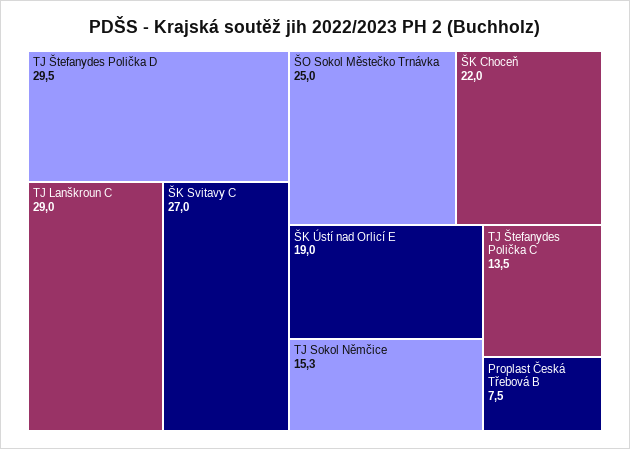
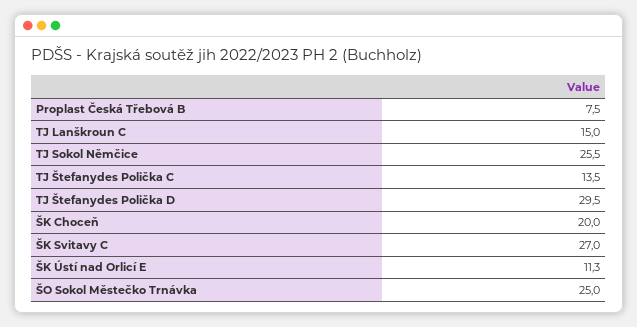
TJ Lanškroun C: 29 -> 15
ŠK Choceň: 22 -> 20
ŠK Ústí nad Orlicí E: 19 -> 11.3
TJ Sokol Němčice: 15.3 -> 25.5

